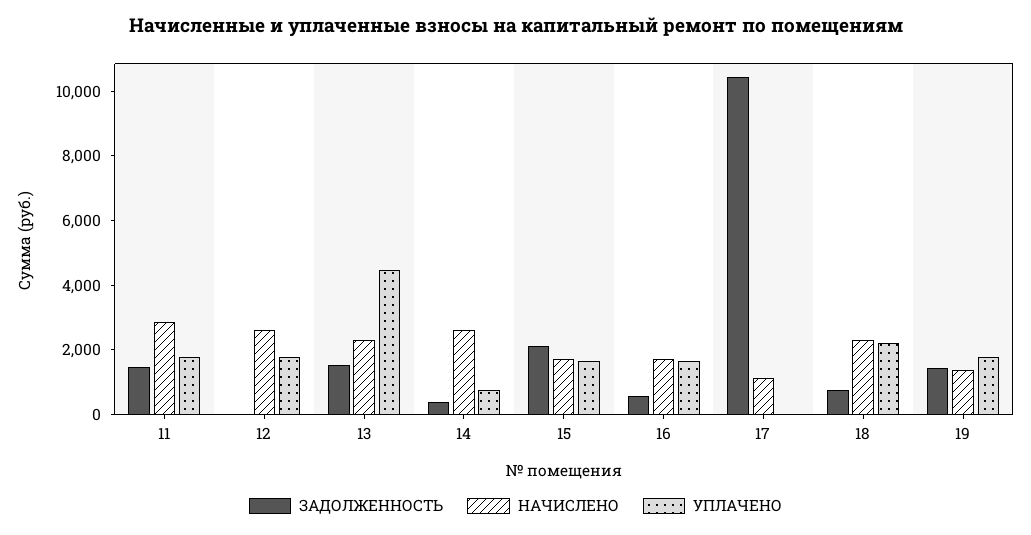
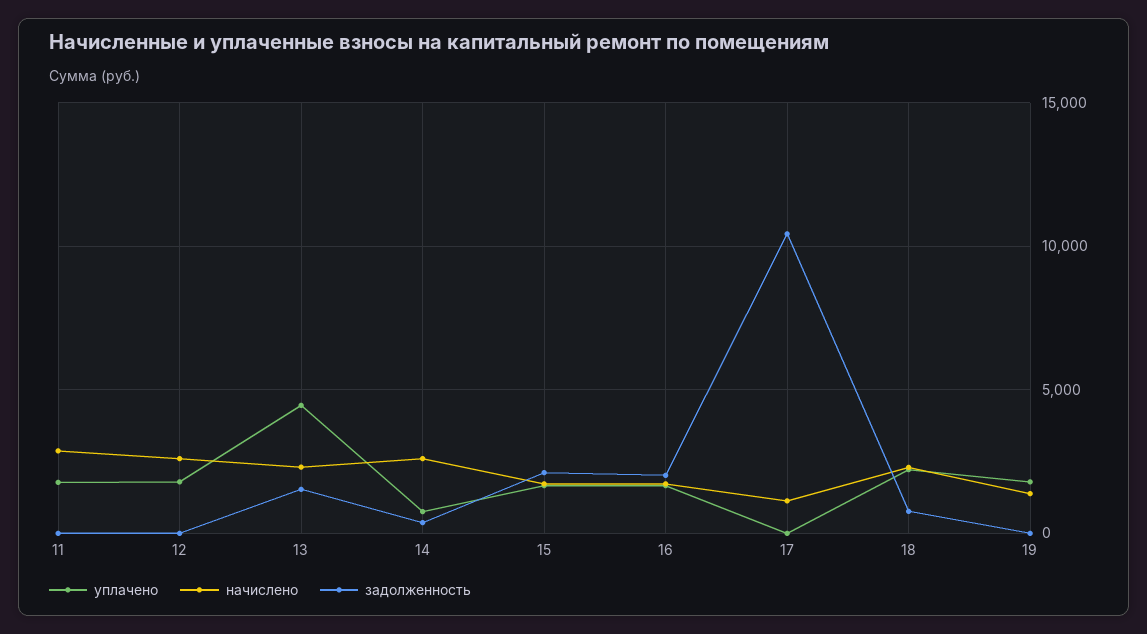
ЗАДОЛЖЕННОСТЬ, 11: 1500 -> 0
ЗАДОЛЖЕННОСТЬ, 16: 500 -> 2000
ЗАДОЛЖЕННОСТЬ, 19: 1500 -> 0

